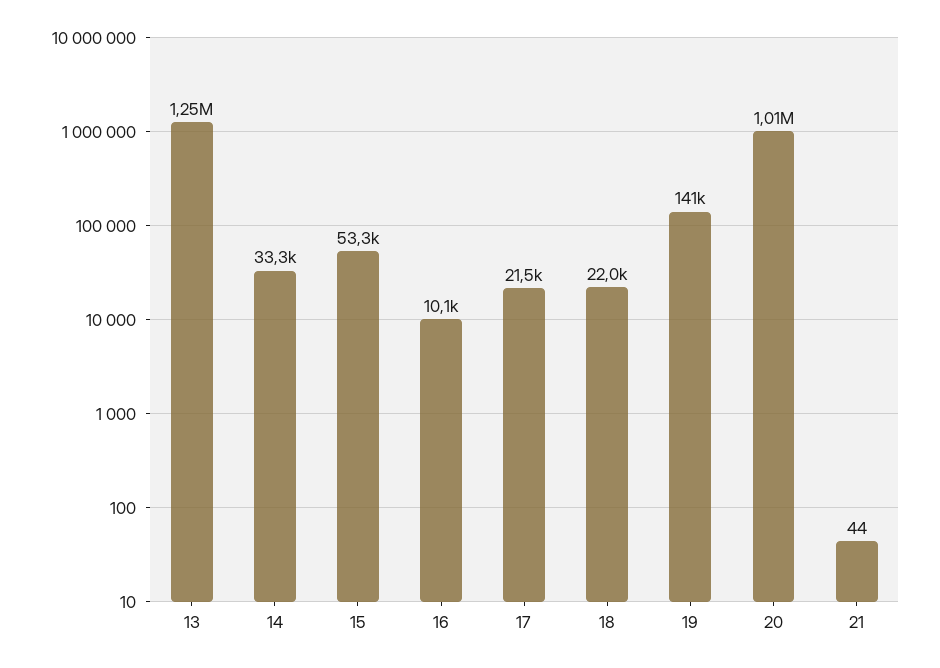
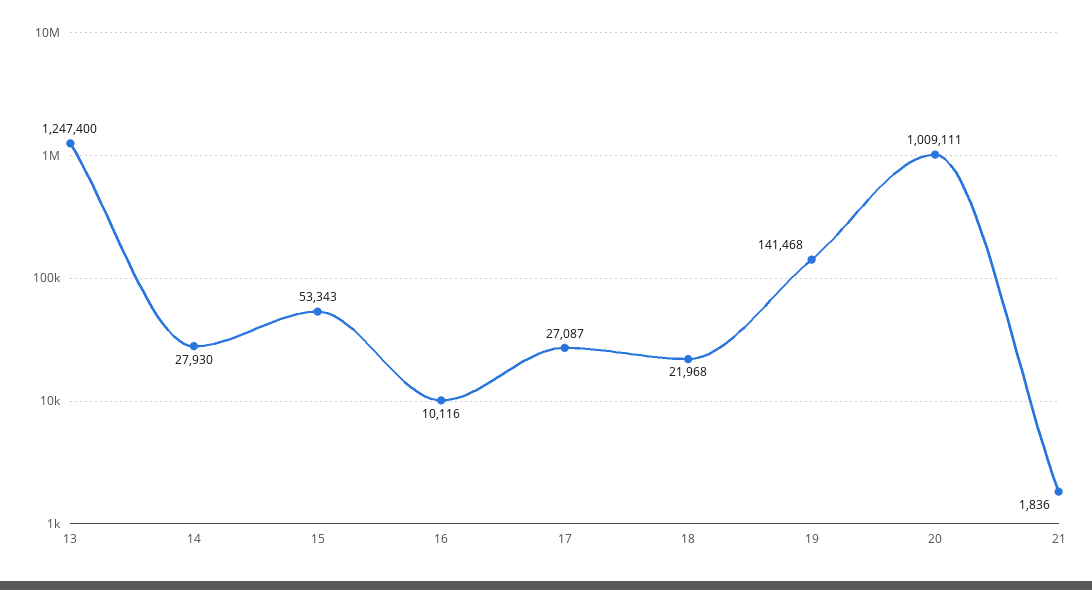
14: 33300 -> 27930
17: 21500 -> 27087
21: 44 -> 1836

